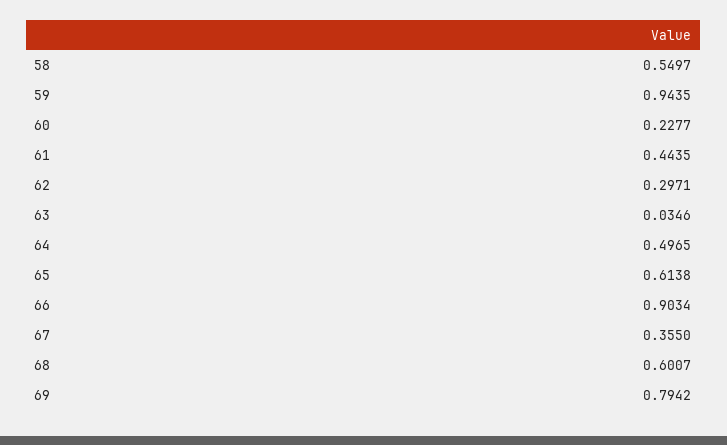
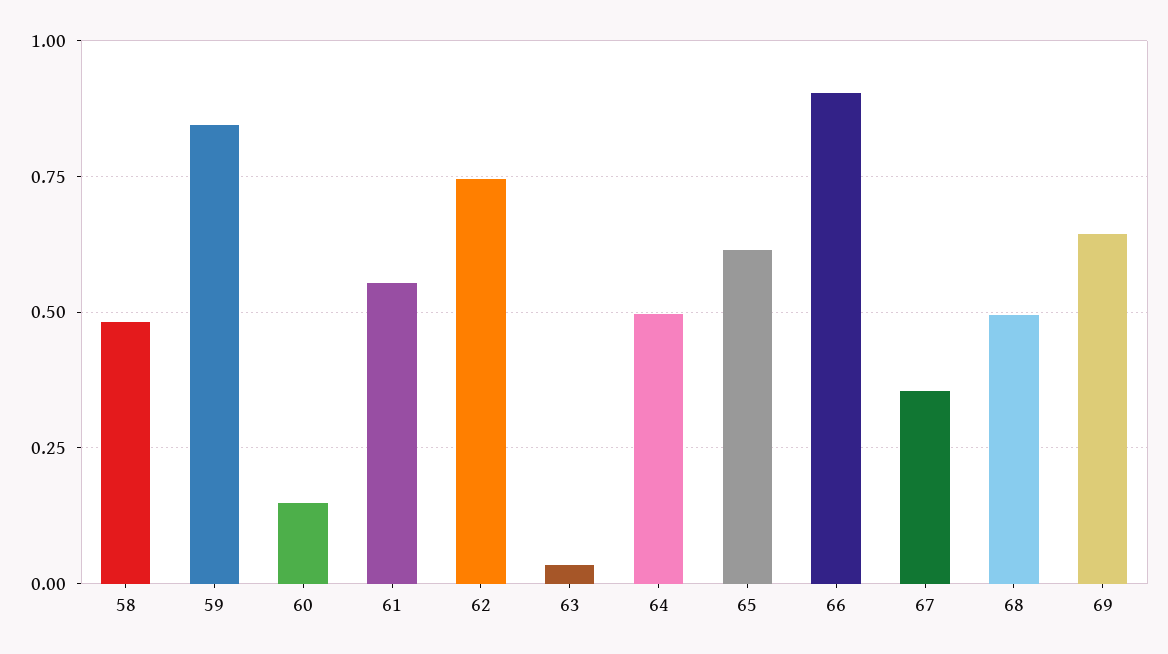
58: 0.5497 -> 0.475
59: 0.9435 -> 0.85
60: 0.2277 -> 0.15
61: 0.4435 -> 0.55
62: 0.2971 -> 0.75
68: 0.6007 -> 0.5
69: 0.7942 -> 0.65

